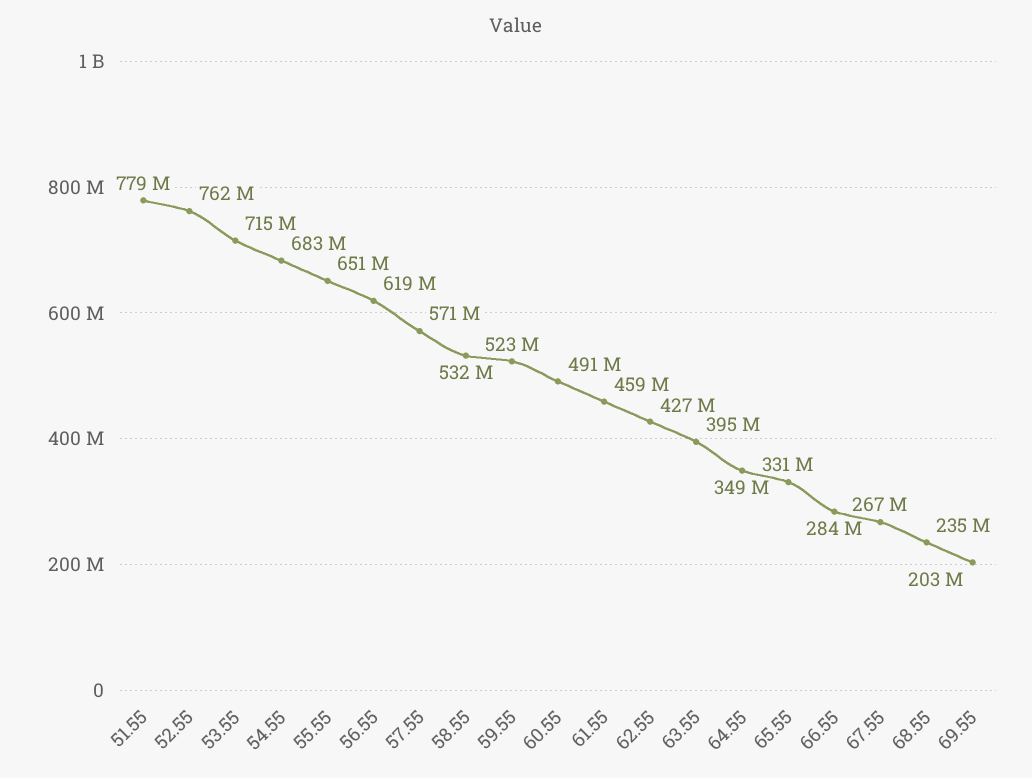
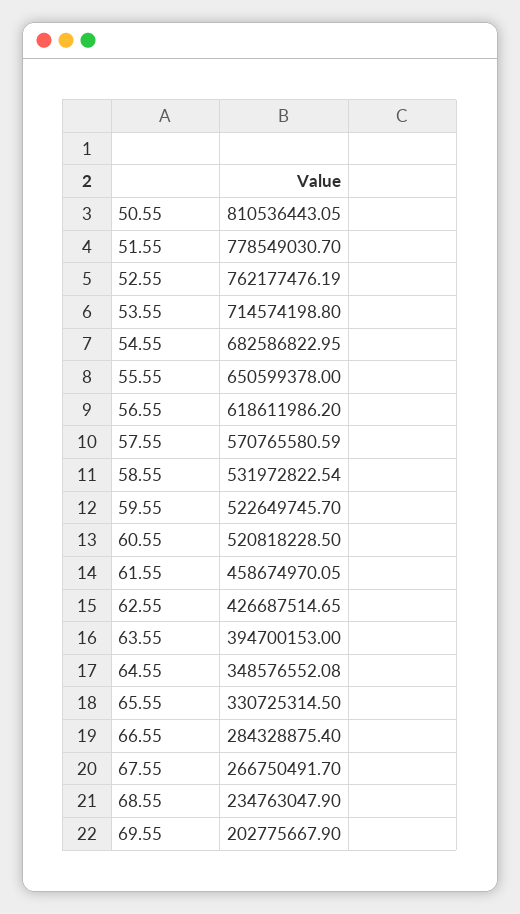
60.55: 491000000 -> 520818228.5
50.55: none -> 810536443.05

